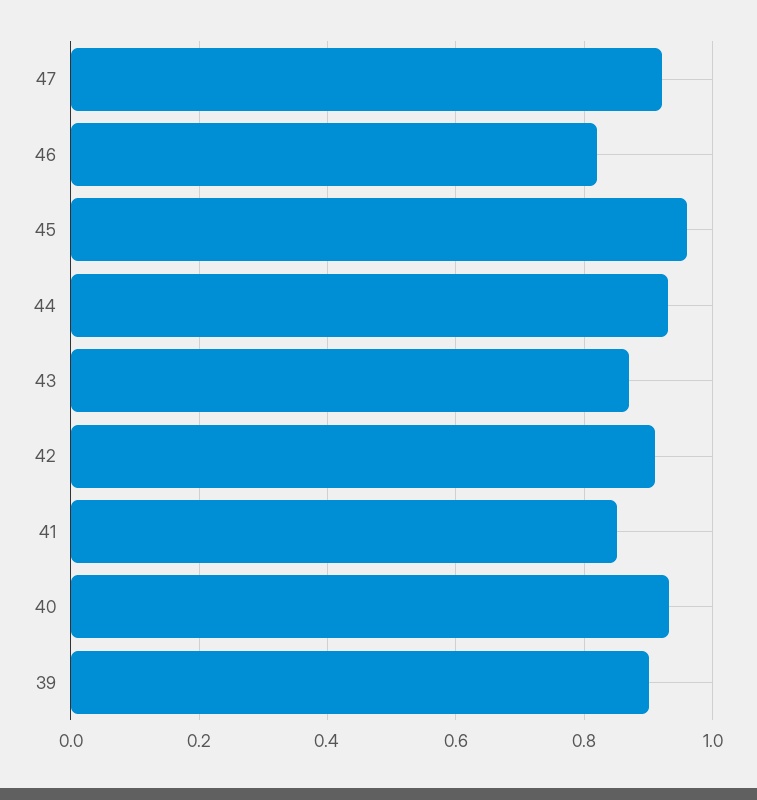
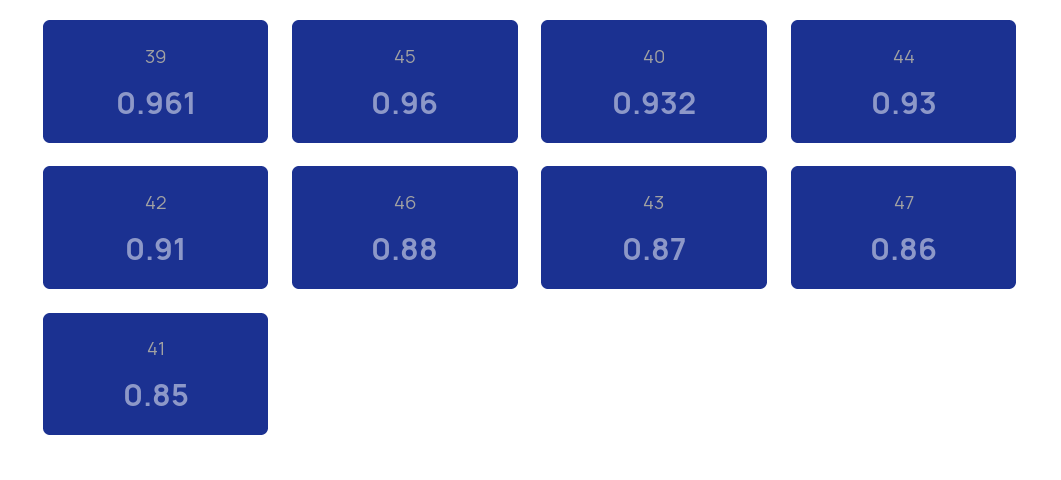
47: 0.92 -> 0.86
46: 0.82 -> 0.88
39: 0.9 -> 0.961

